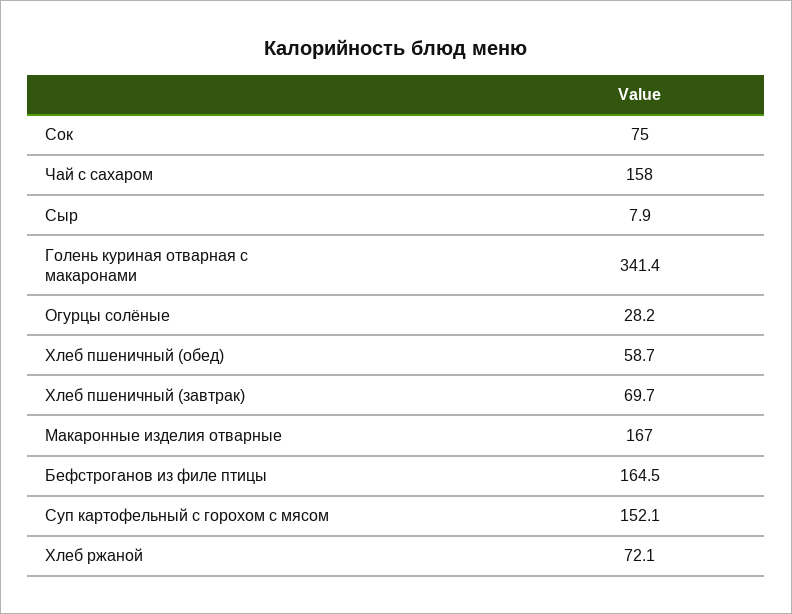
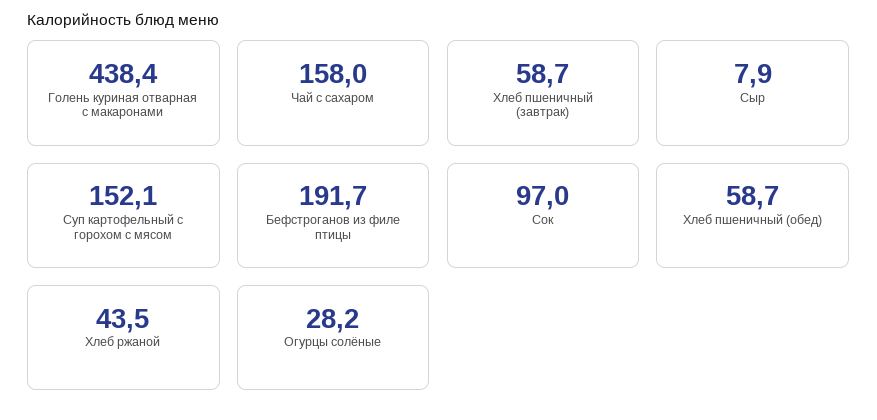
Сок: 75 -> 97
Голень куриная отварная с макаронами: 341.4 -> 438.4
Хлеб пшеничный (завтрак): 69.7 -> 58.7
Макаронные изделия отварные: 167 -> none
Бефстроганов из филе птицы: 164.5 -> 191.7
Хлеб ржаной: 72.1 -> 43.5

